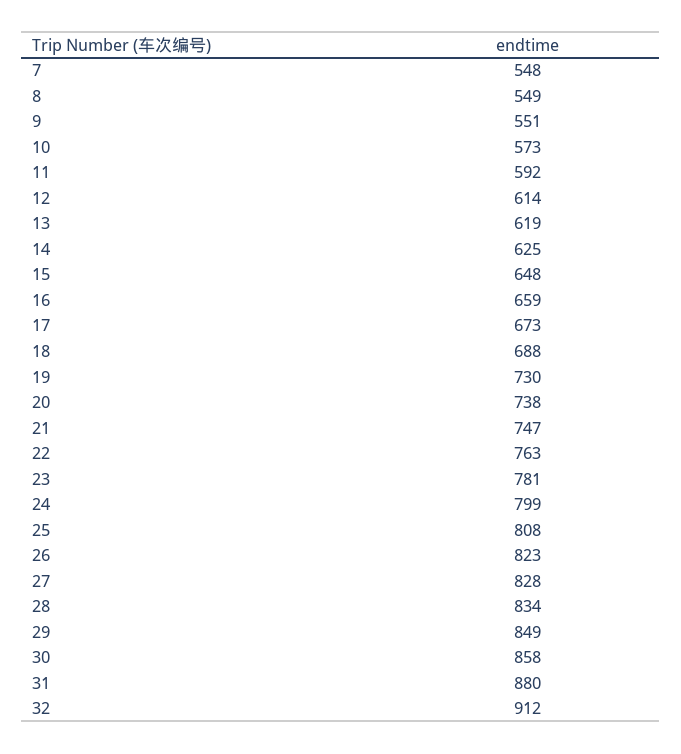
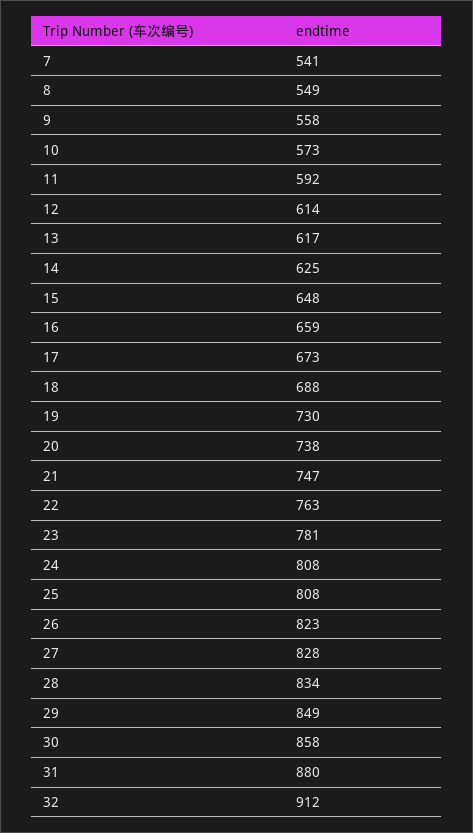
7: 548 -> 541
9: 551 -> 558
13: 619 -> 617
24: 799 -> 808

